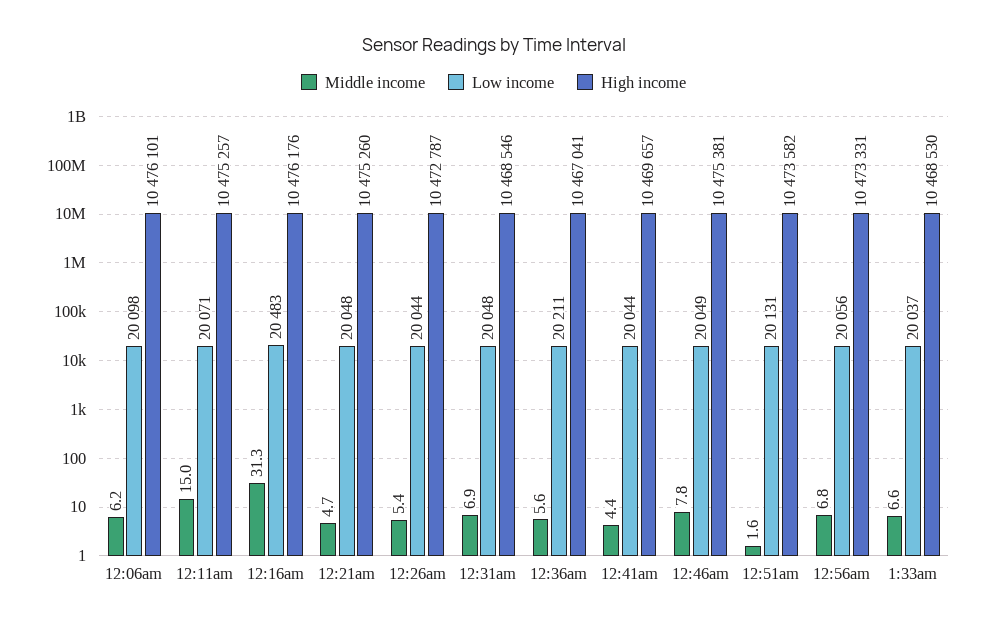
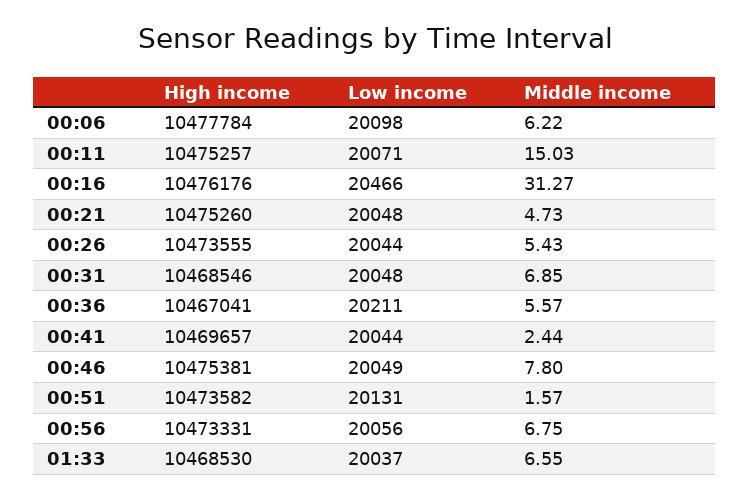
High income, 12:06am: 10476101 -> 10477784
Low income, 12:16am: 20483 -> 20466
High income, 12:26am: 10472787 -> 10473555
Middle income, 12:41am: 4.4 -> 2.44

